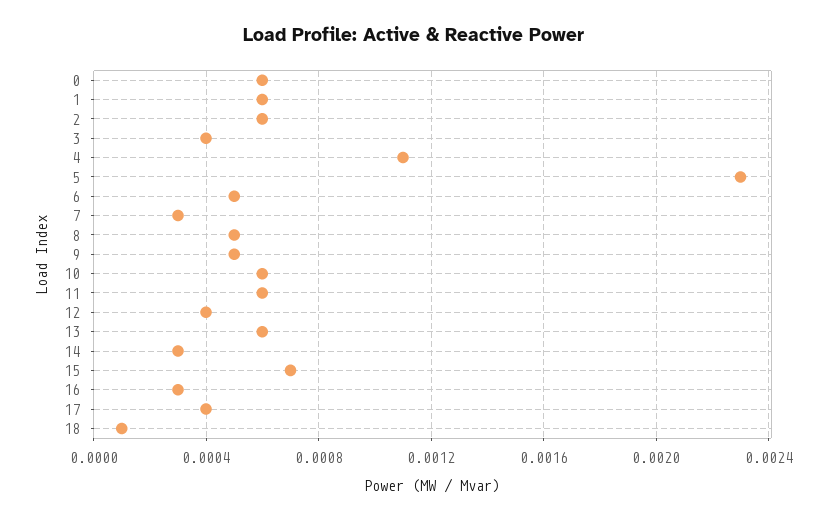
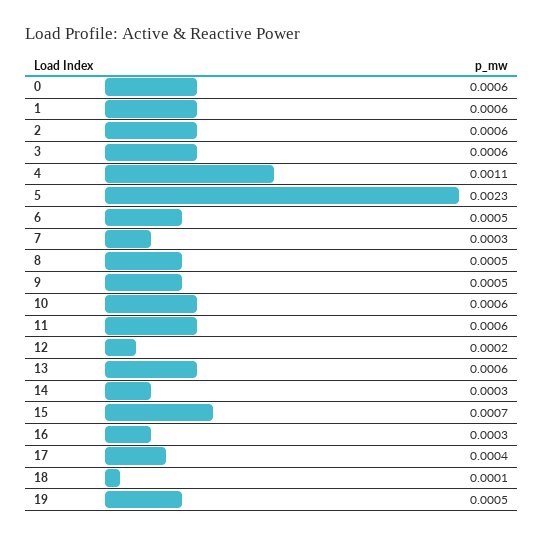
3: 0.0004 -> 0.0006
12: 0.0004 -> 0.0002
19: none -> 0.0005

